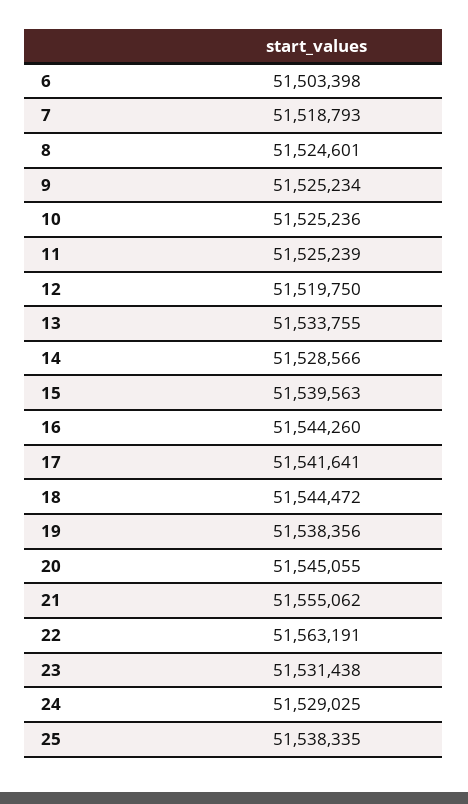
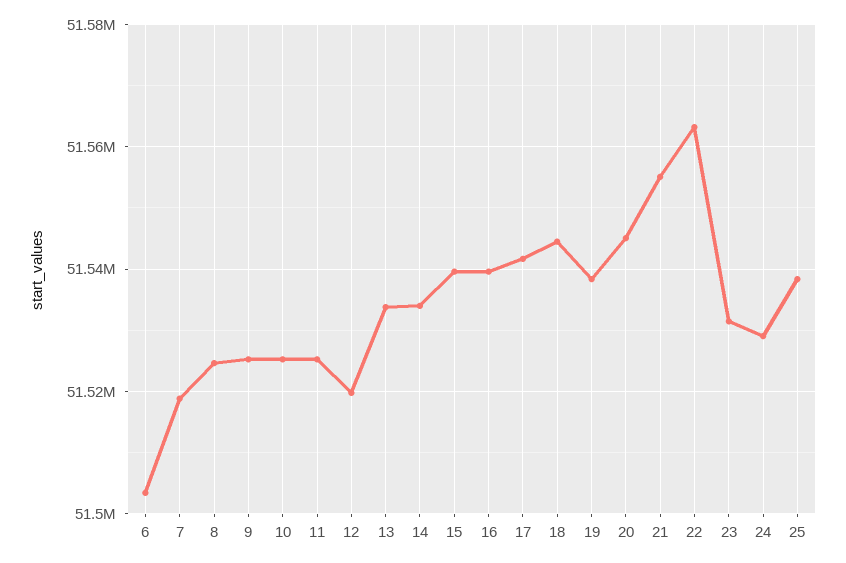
14: 51528566 -> 51534000
16: 51544260 -> 51540000

